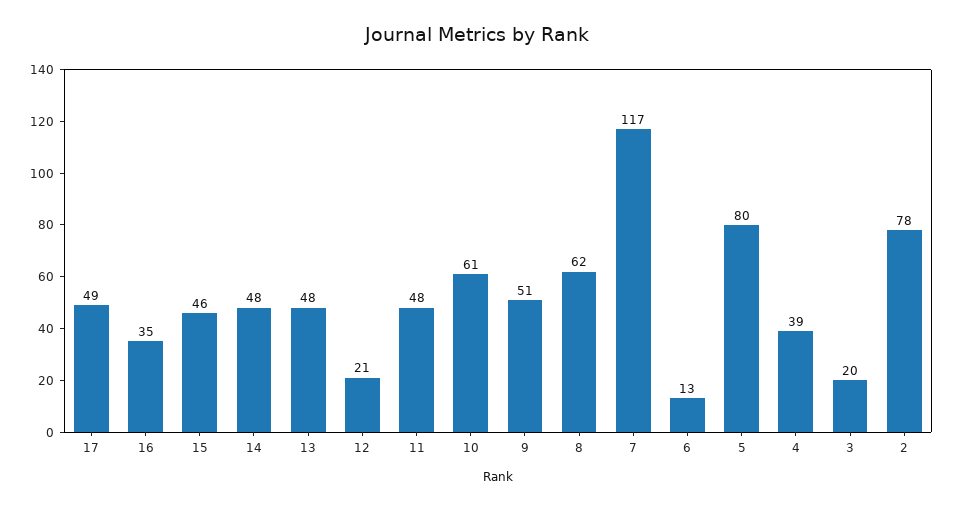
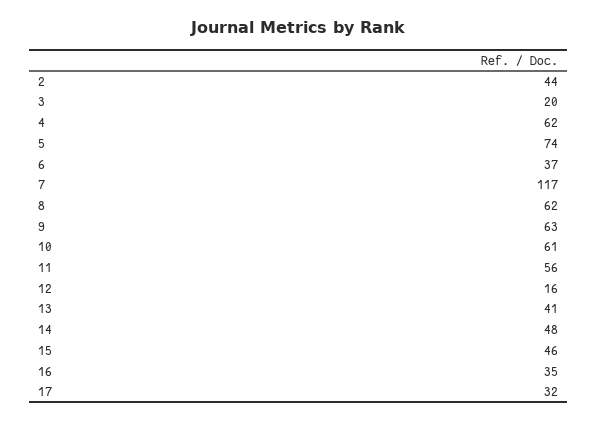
17: 49 -> 32
13: 48 -> 41
12: 21 -> 16
11: 48 -> 56
9: 51 -> 63
6: 13 -> 37
5: 80 -> 74
4: 39 -> 62
2: 78 -> 44

